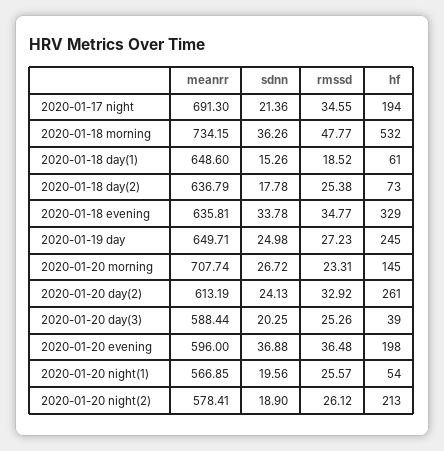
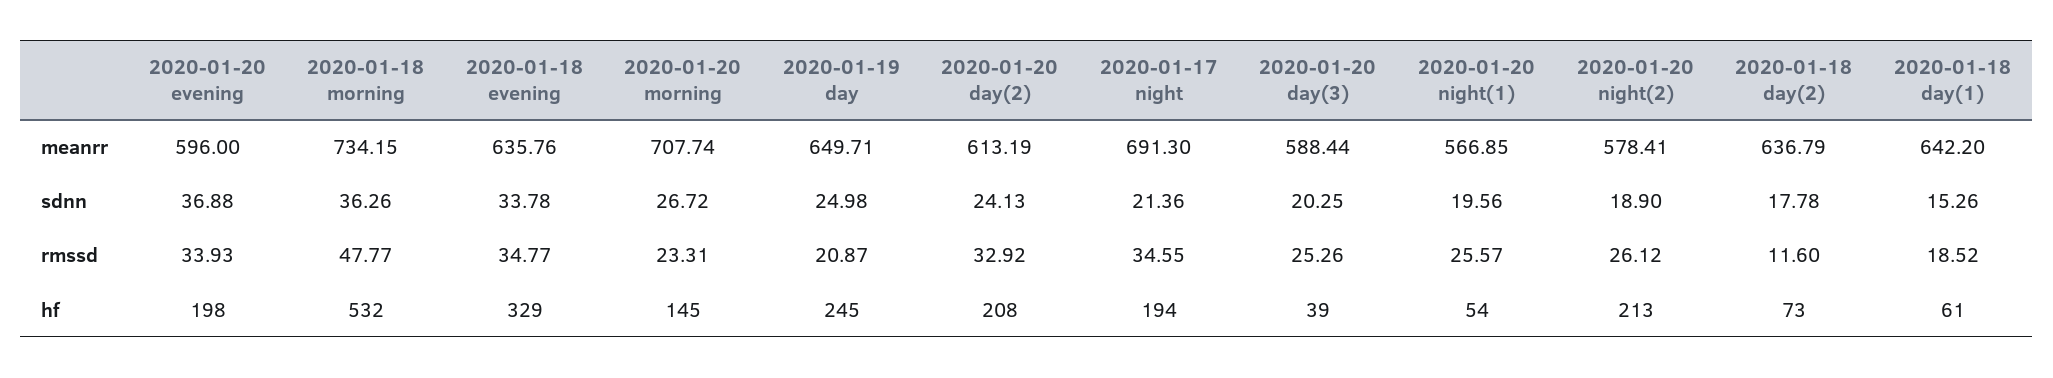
meanrr, 2020-01-18 day(1): 648.6 -> 642.2
rmssd, 2020-01-18 day(2): 25.38 -> 11.6
meanrr, 2020-01-18 evening: 635.81 -> 635.76
rmssd, 2020-01-19 day: 27.23 -> 20.87
hf, 2020-01-20 day(2): 261 -> 208
rmssd, 2020-01-20 evening: 36.48 -> 33.93

